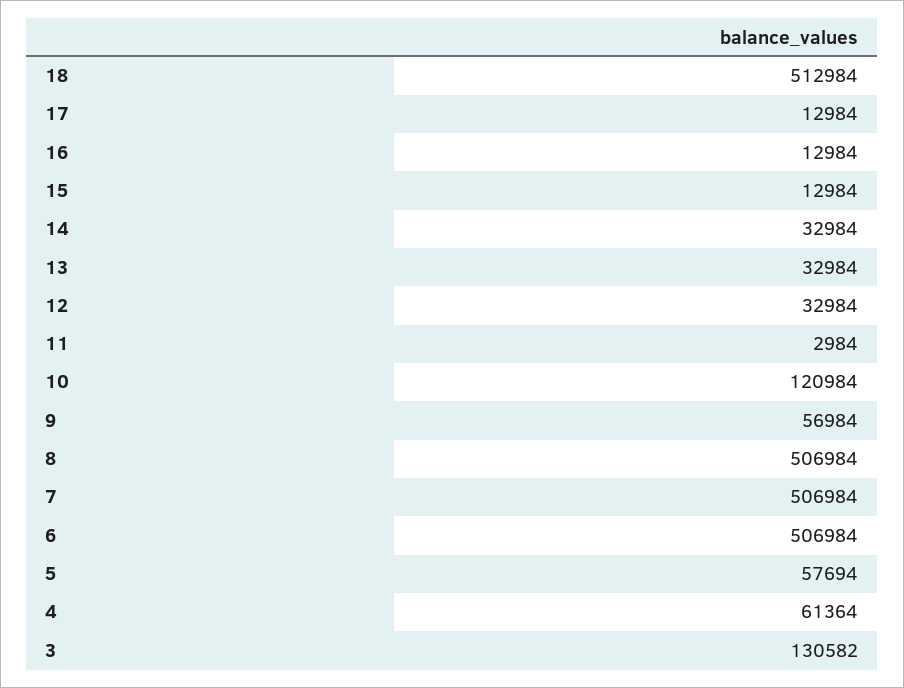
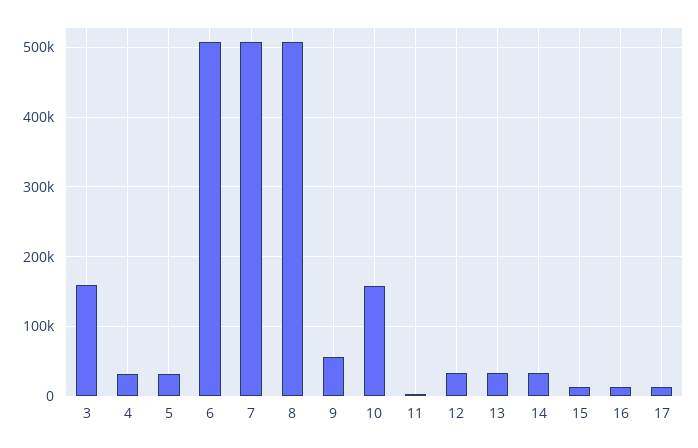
18: 512984 -> none
10: 120984 -> 160000
5: 57694 -> 30000
4: 61364 -> 30000
3: 130582 -> 160000

